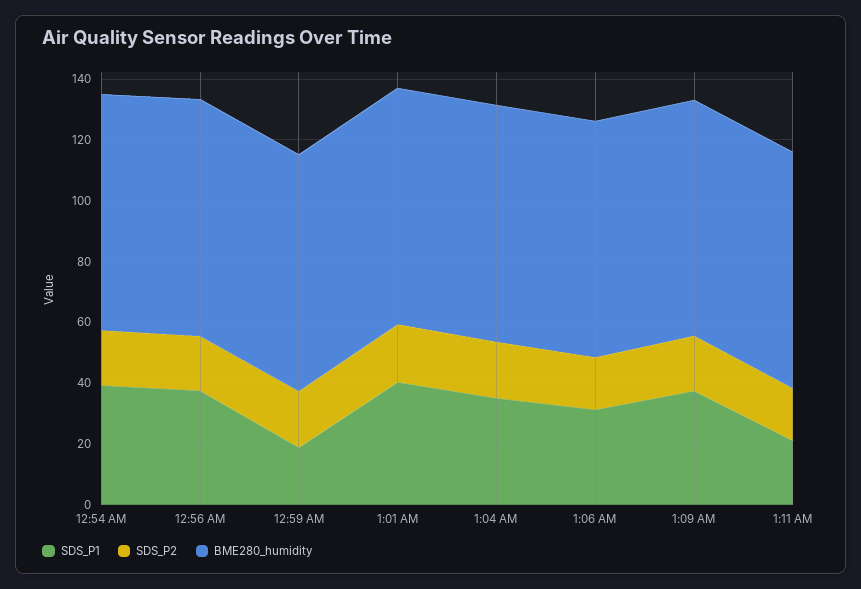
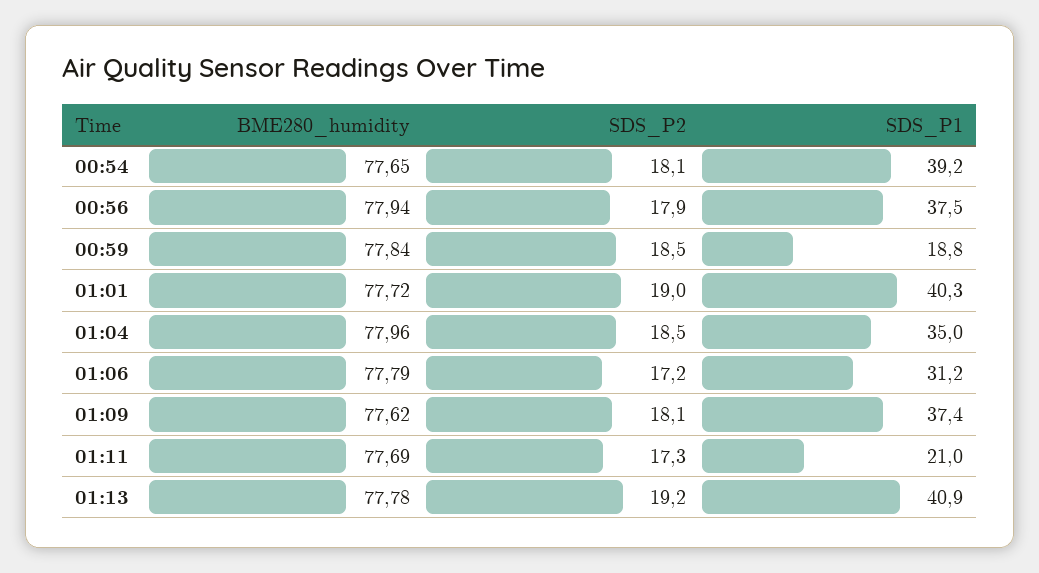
BME280_humidity, 01:13: none -> 77.78
SDS_P2, 01:13: none -> 19.2
SDS_P1, 01:13: none -> 40.9

